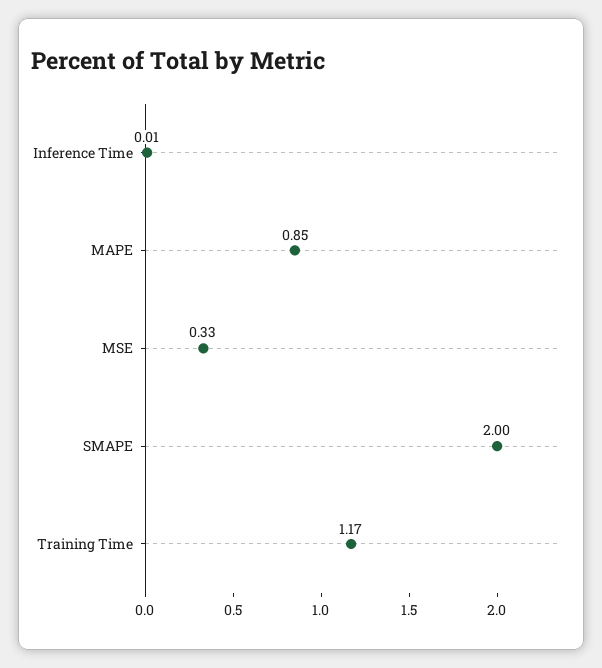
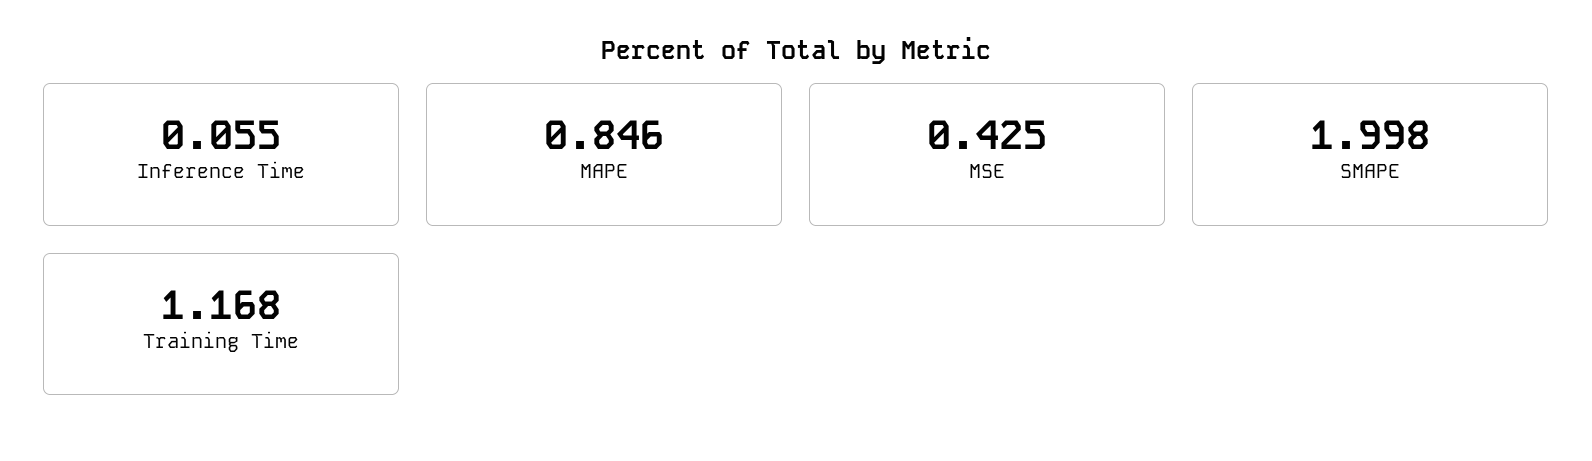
Inference Time: 0.01 -> 0.055
MSE: 0.33 -> 0.425

